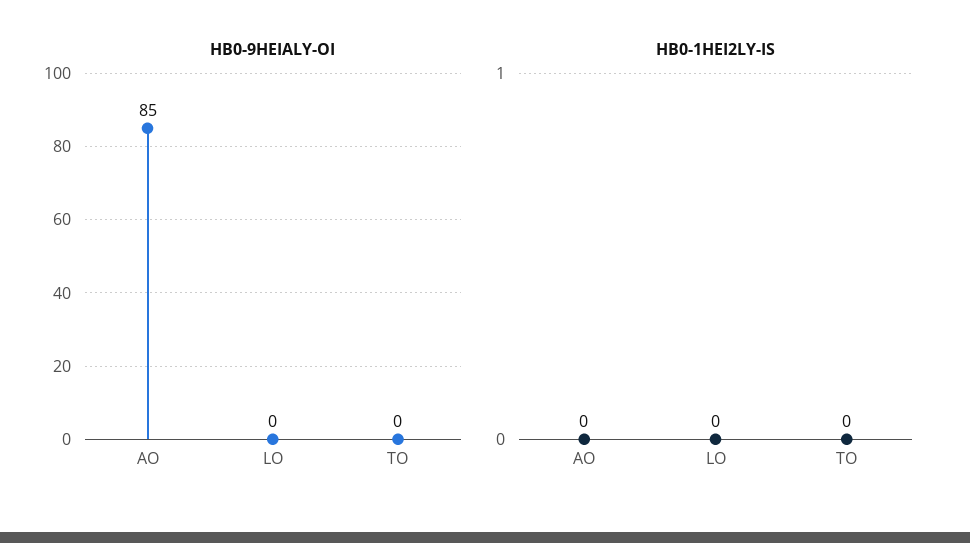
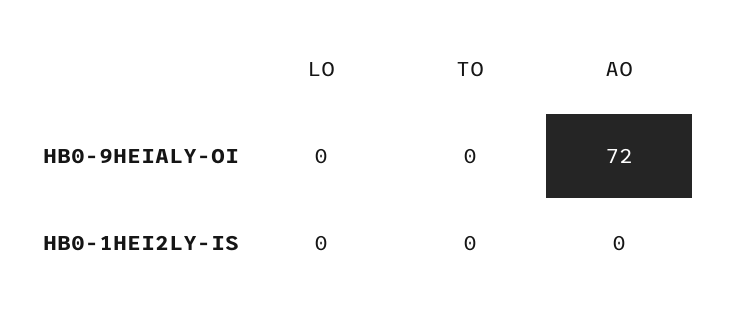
HB0-9HEIALY-OI, AO: 85 -> 72

